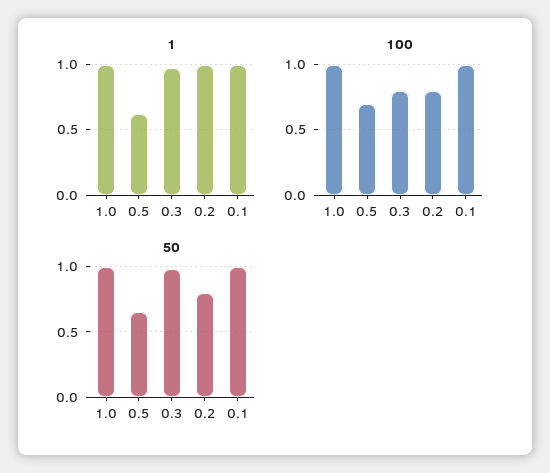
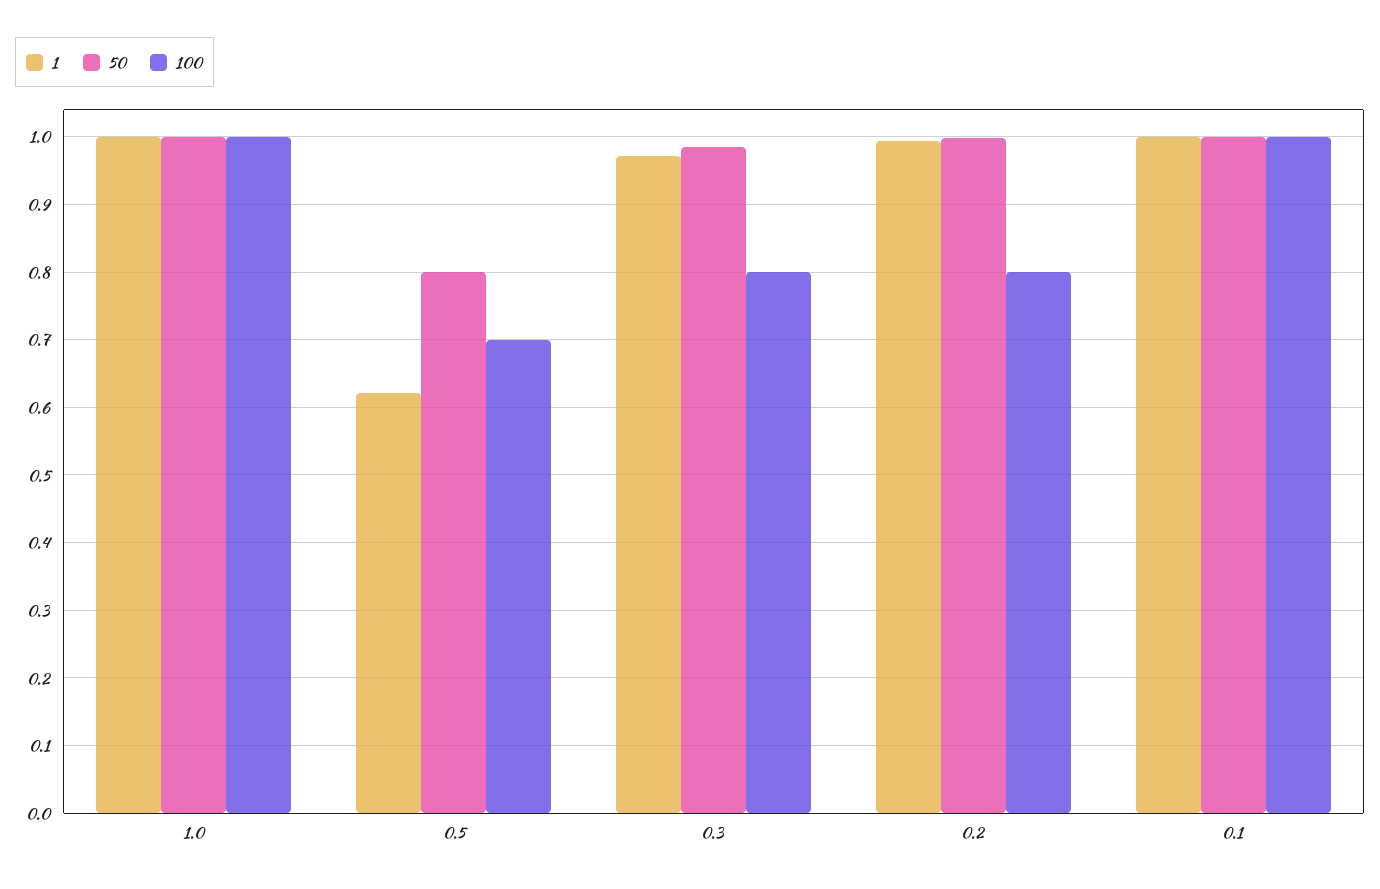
50, 0.5: 0.65 -> 0.8
50, 0.2: 0.8 -> 1

